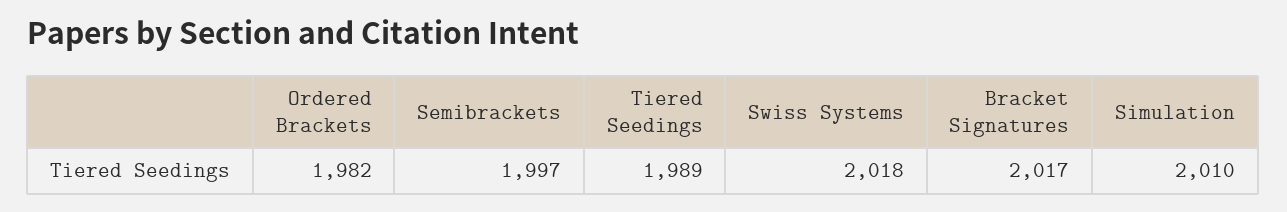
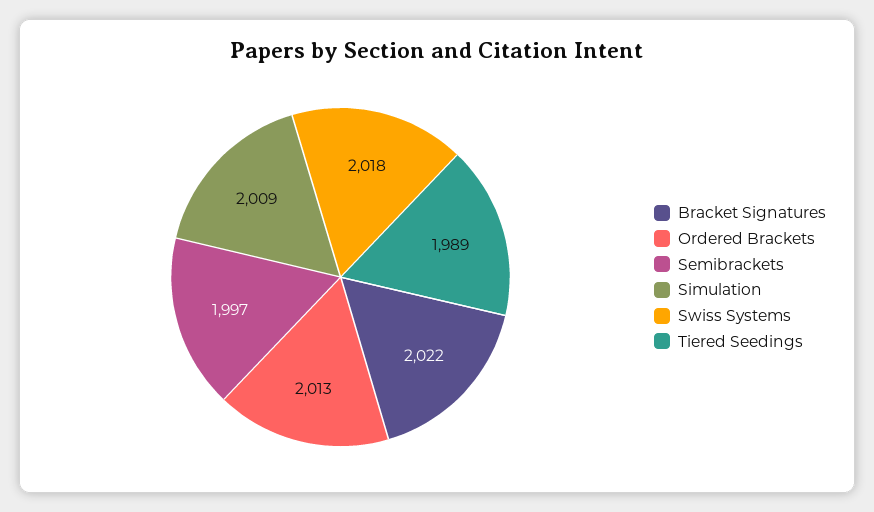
Ordered Brackets: 1982 -> 2013
Bracket Signatures: 2017 -> 2022
Simulation: 2010 -> 2009

